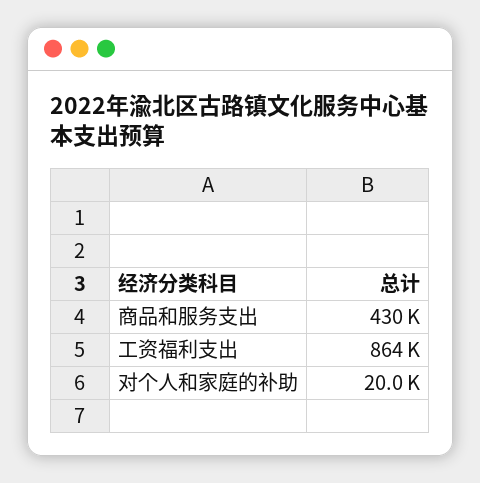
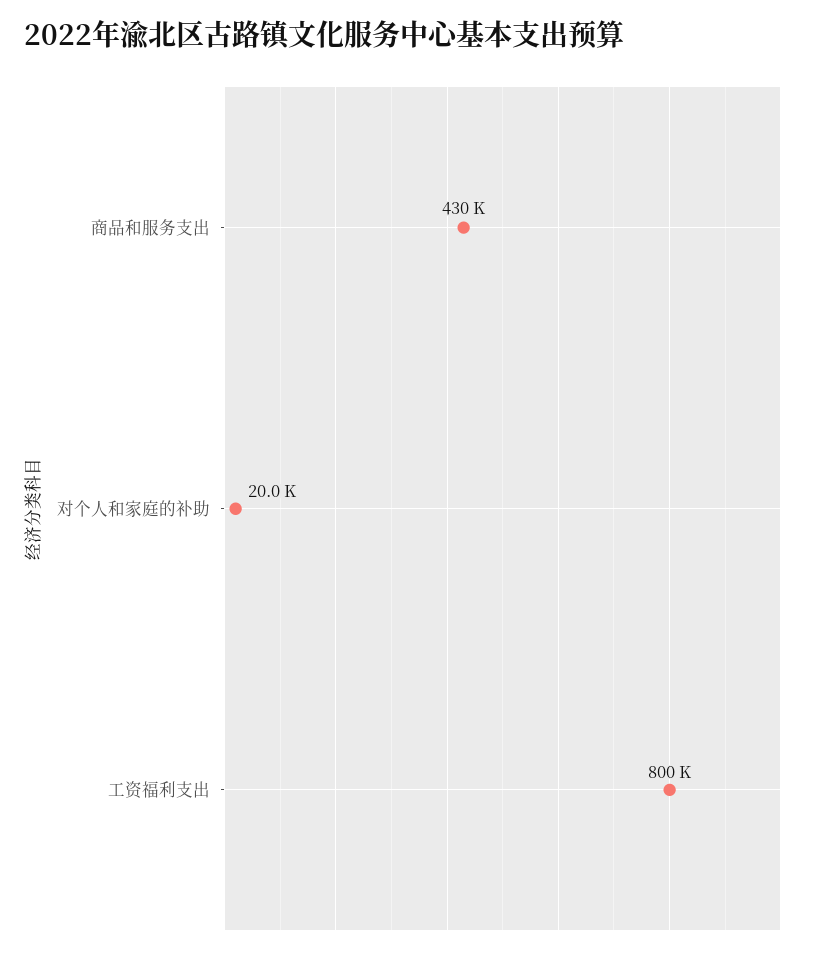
工资福利支出: 864000 -> 800000

